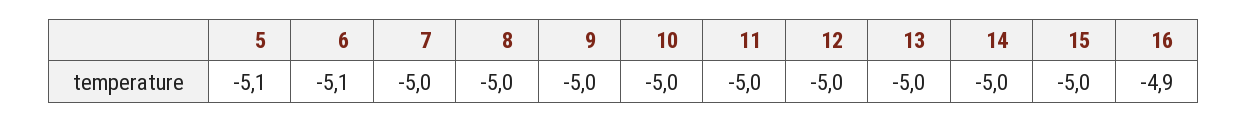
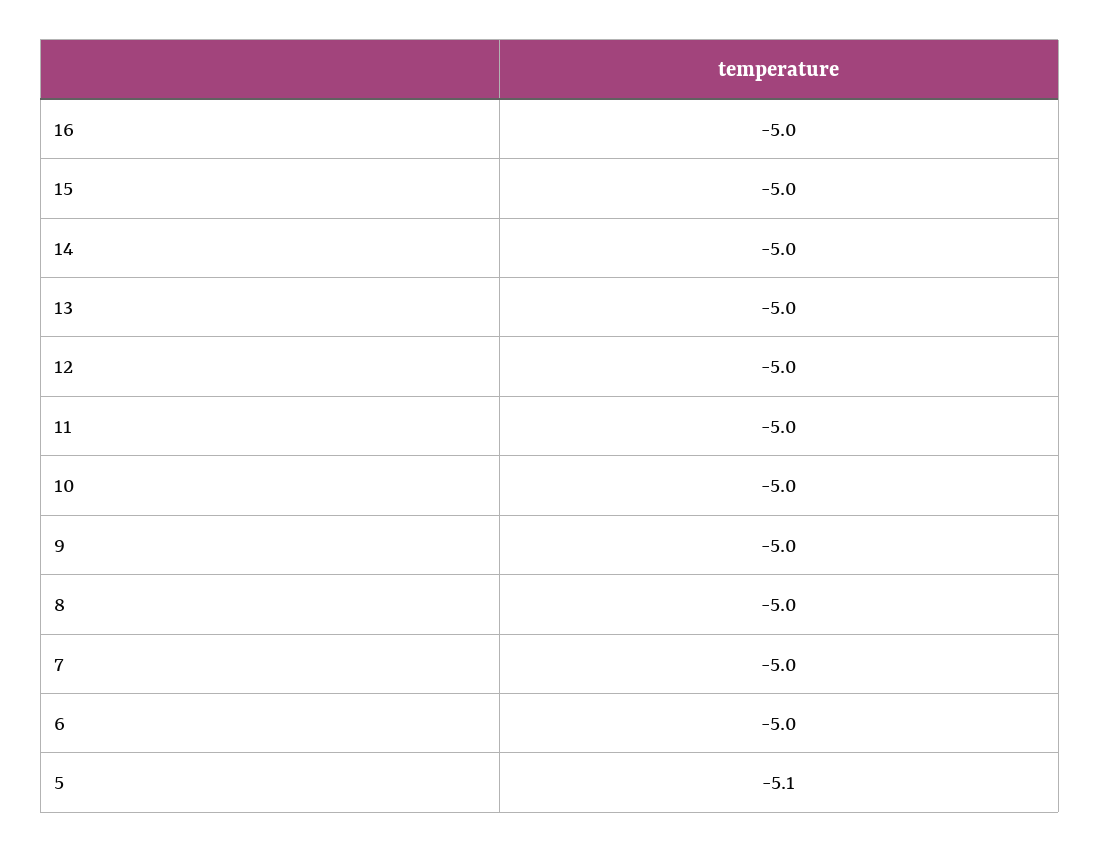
6: -5.1 -> -5
16: -4.9 -> -5

